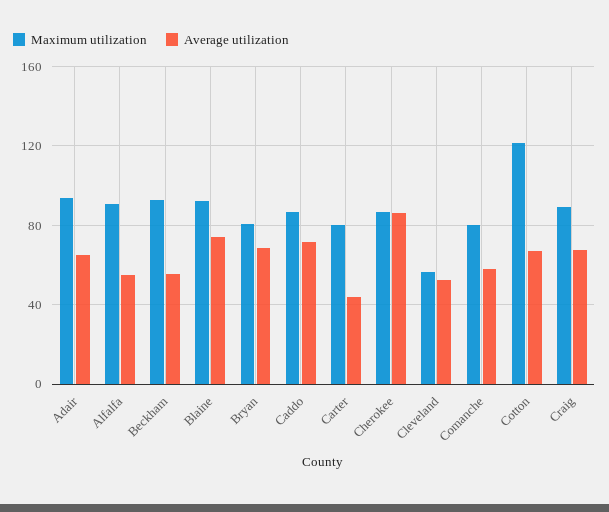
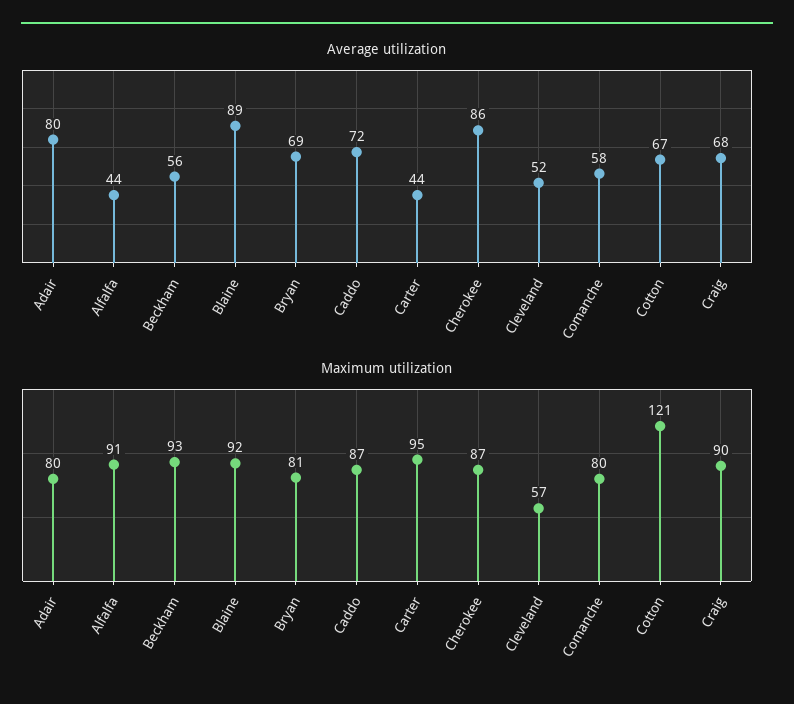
Maximum utilization, Adair: 95 -> 80
Average utilization, Adair: 65 -> 80
Average utilization, Alfalfa: 55 -> 44
Average utilization, Blaine: 75 -> 89
Maximum utilization, Carter: 80 -> 95

